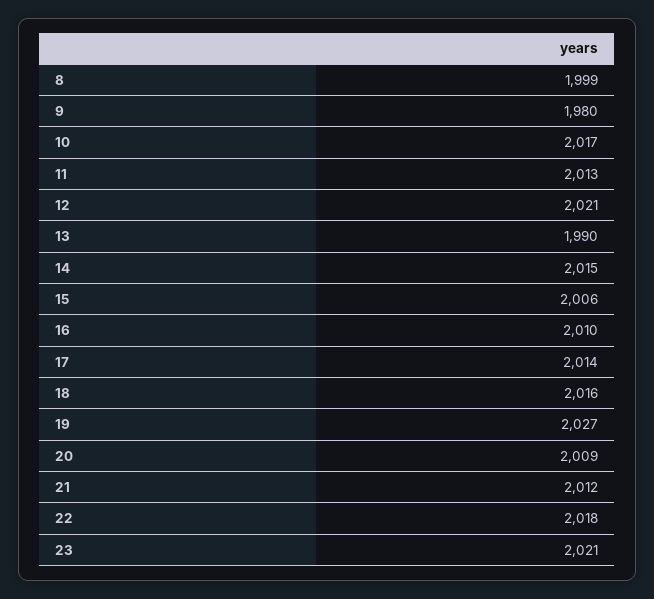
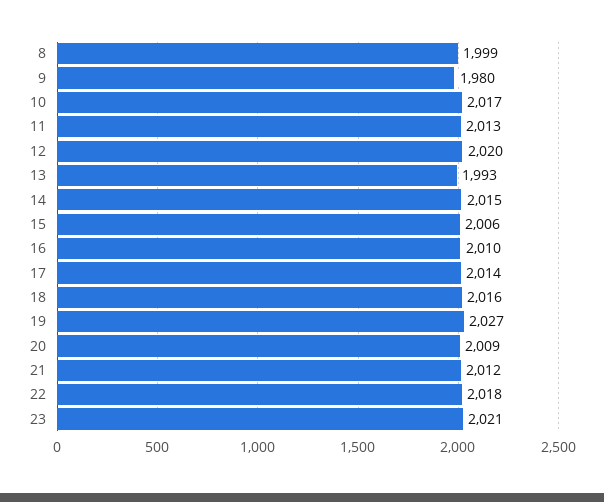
12: 2021 -> 2020
13: 1990 -> 1993

